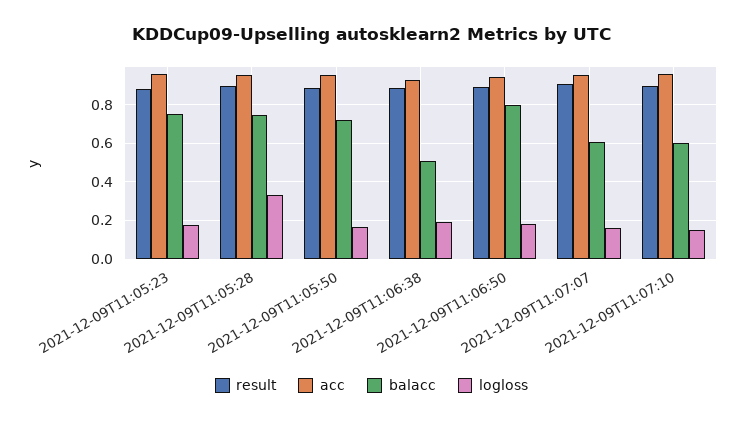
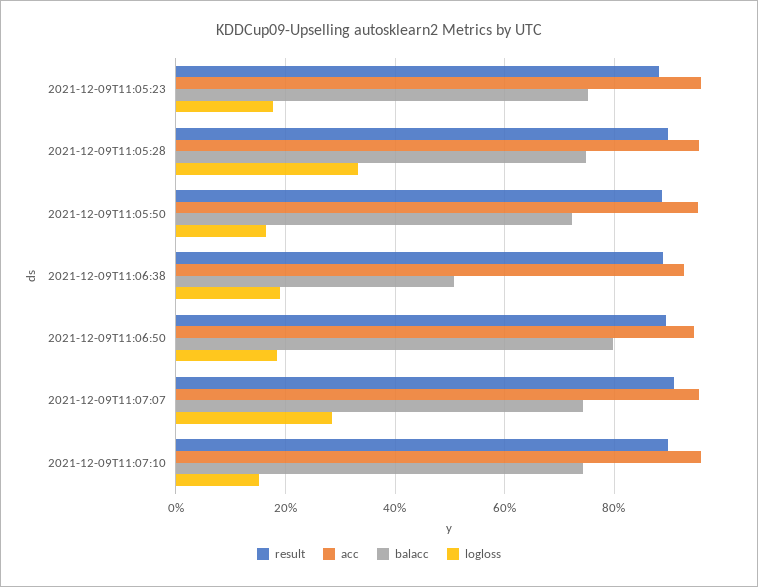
balacc, 2021-12-09T11:07:07: 0.6 -> 0.74
logloss, 2021-12-09T11:07:07: 0.15 -> 0.28
balacc, 2021-12-09T11:07:10: 0.6 -> 0.74

